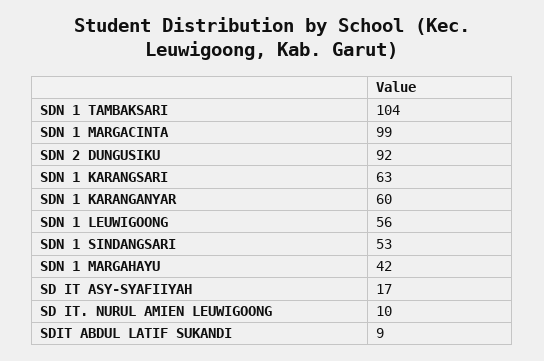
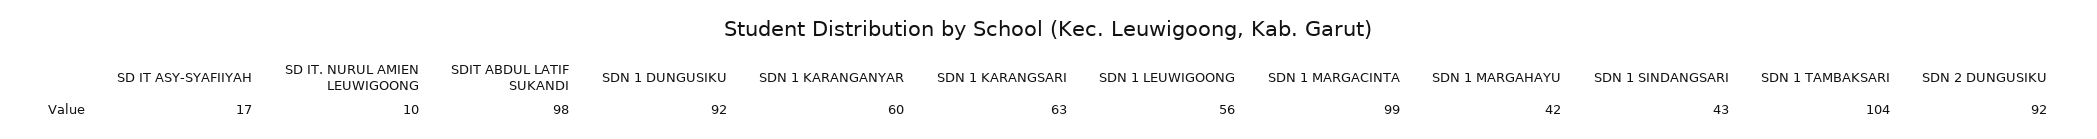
SDN 1 SINDANGSARI: 53 -> 43
SDIT ABDUL LATIF SUKANDI: 9 -> 98
SDN 1 DUNGUSIKU: none -> 92

